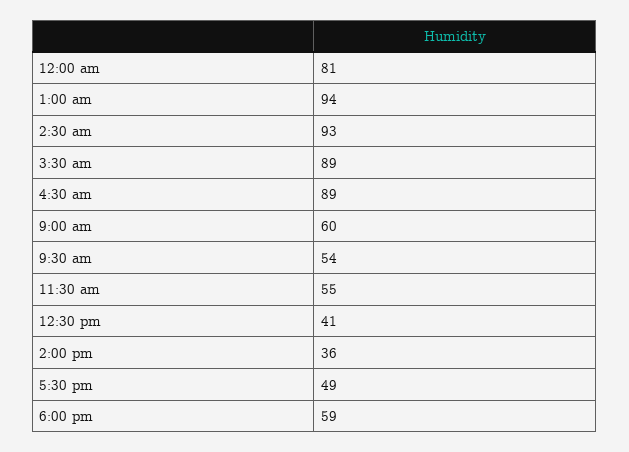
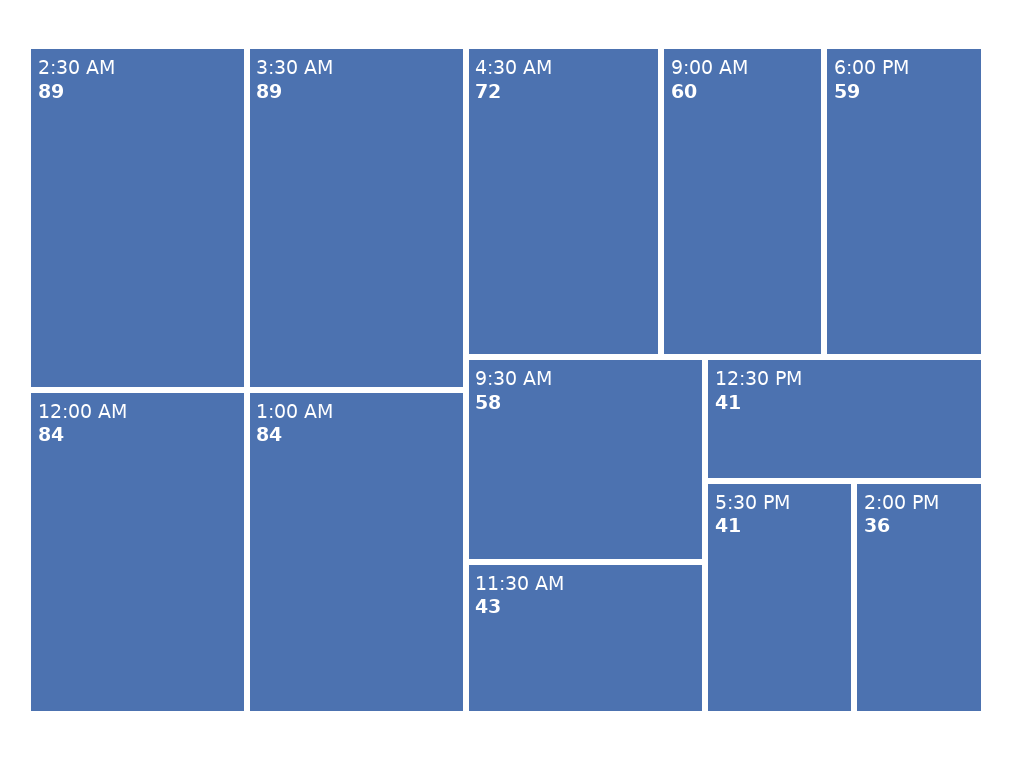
12:00 am: 81 -> 84
1:00 am: 94 -> 84
2:30 am: 93 -> 89
4:30 am: 89 -> 72
9:30 am: 54 -> 58
11:30 am: 55 -> 43
5:30 pm: 49 -> 41

